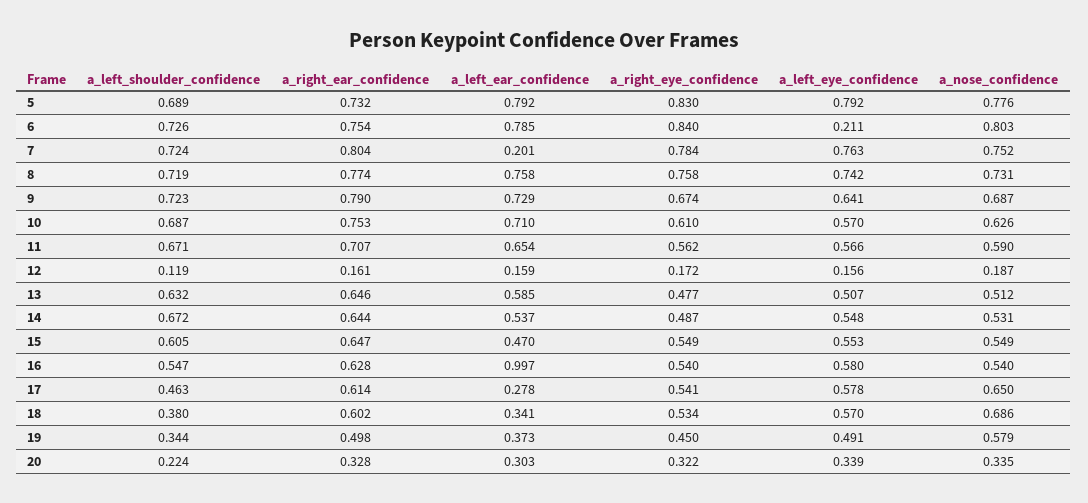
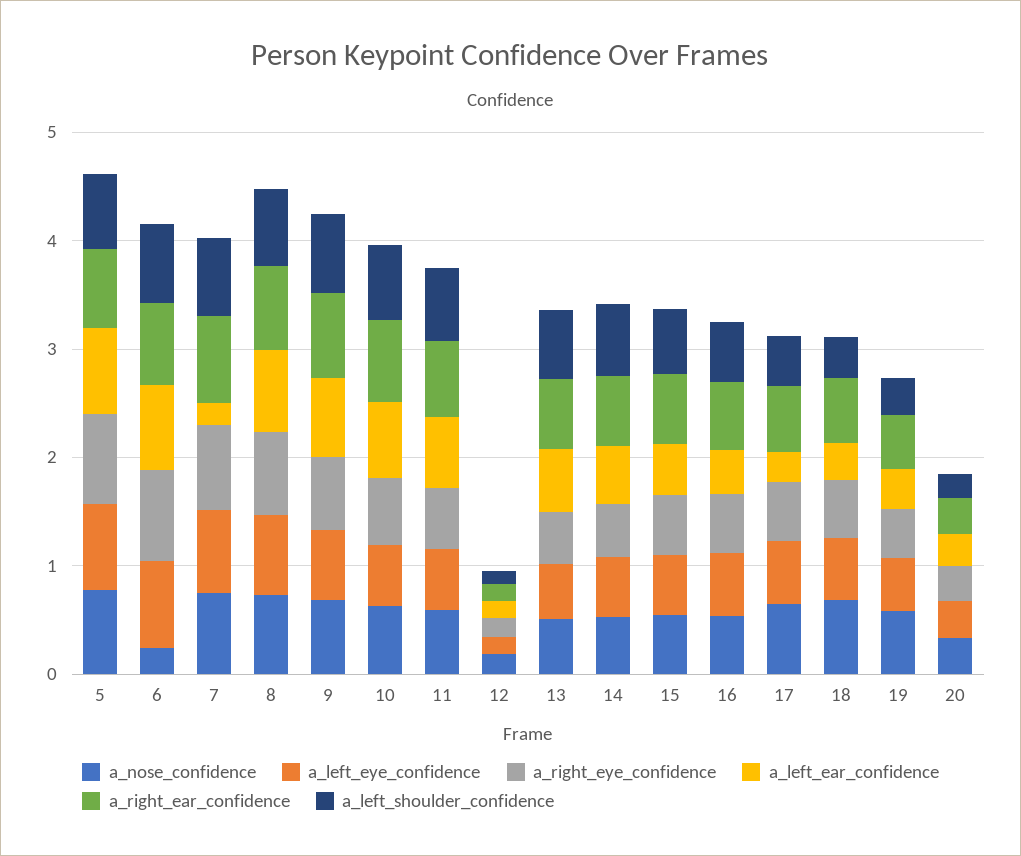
a_left_eye_confidence, 6: 0.211 -> 0.8
a_nose_confidence, 6: 0.803 -> 0.2
a_left_ear_confidence, 16: 0.997 -> 0.4

